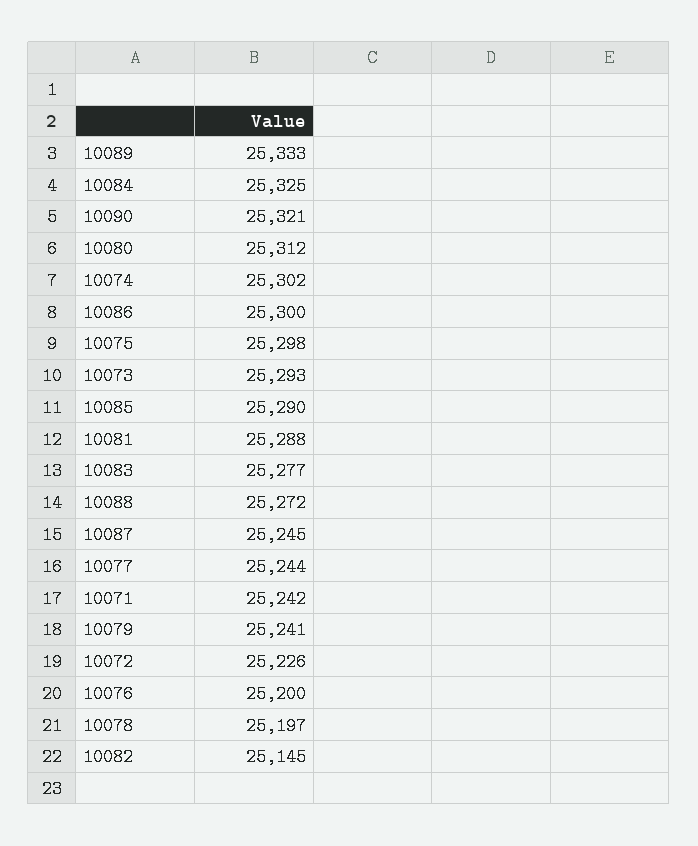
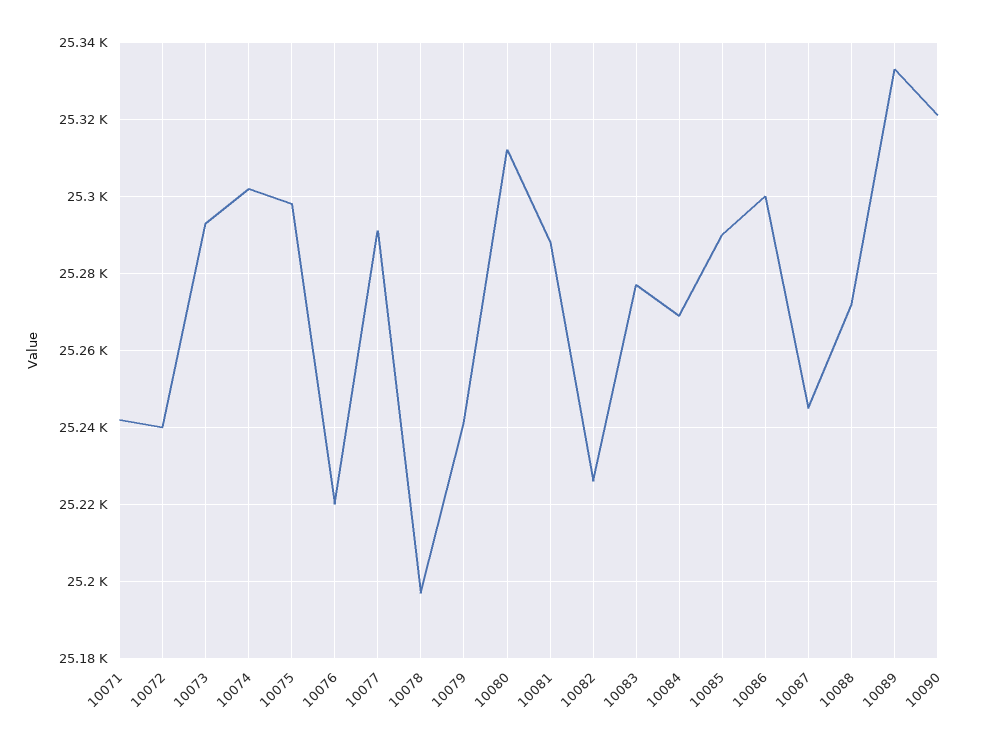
10084: 25325 -> 25270
10077: 25244 -> 25290
10072: 25226 -> 25240
10076: 25200 -> 25220
10082: 25145 -> 25225

